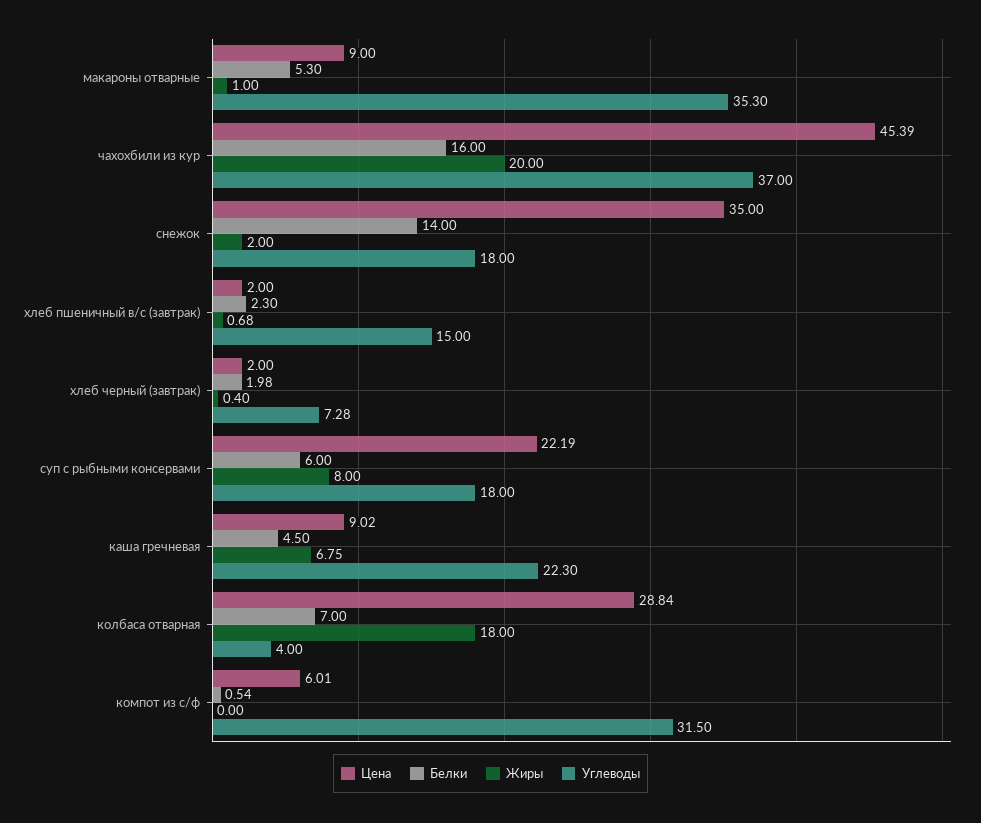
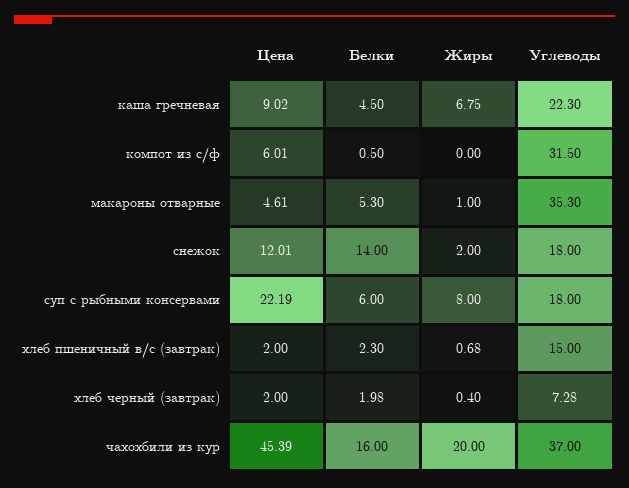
Цена, макароны отварные: 9 -> 4.61
Цена, снежок: 35 -> 12.01
Цена, колбаса отварная: 28.84 -> none
Белки, колбаса отварная: 7 -> none
Жиры, колбаса отварная: 18 -> none
Углеводы, колбаса отварная: 4 -> none
Белки, компот из с/ф: 0.54 -> 0.5

